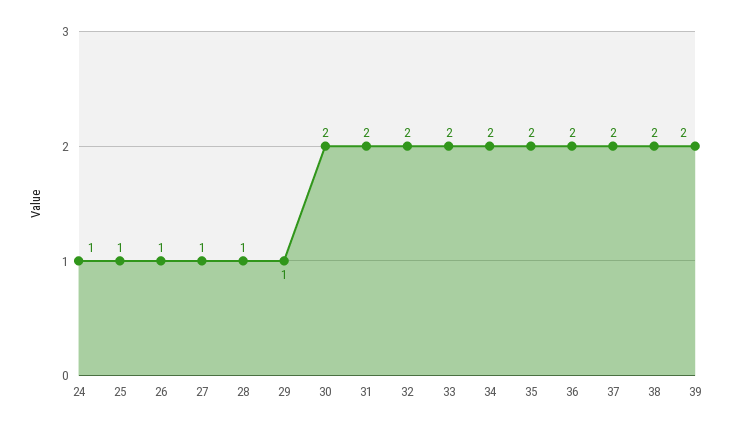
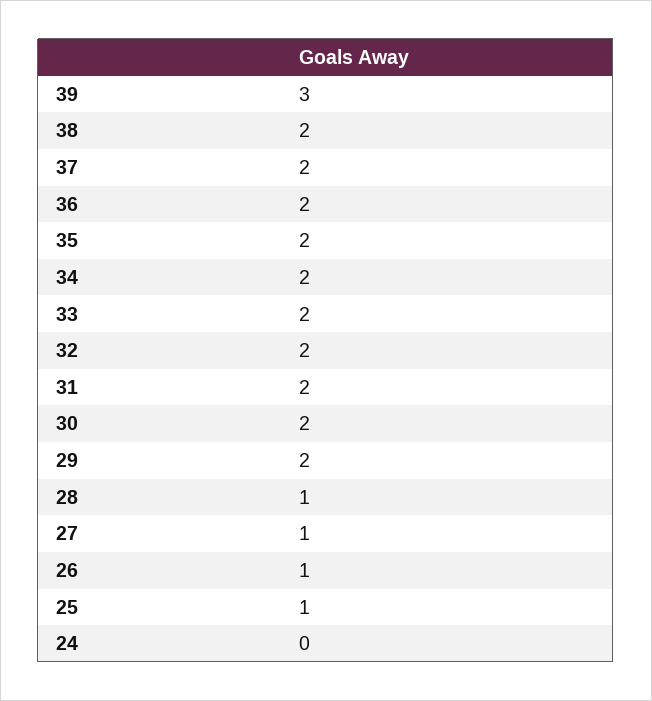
24: 1 -> 0
29: 1 -> 2
39: 2 -> 3

